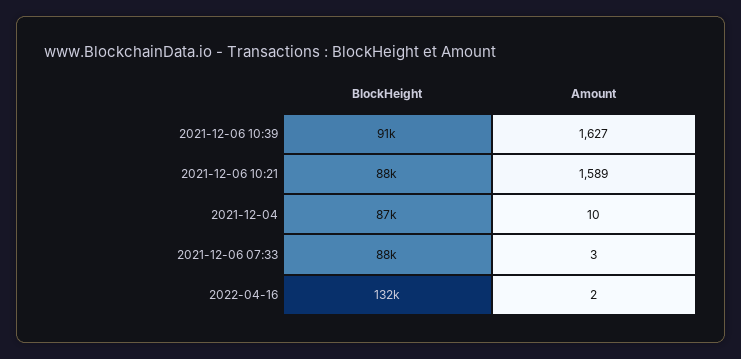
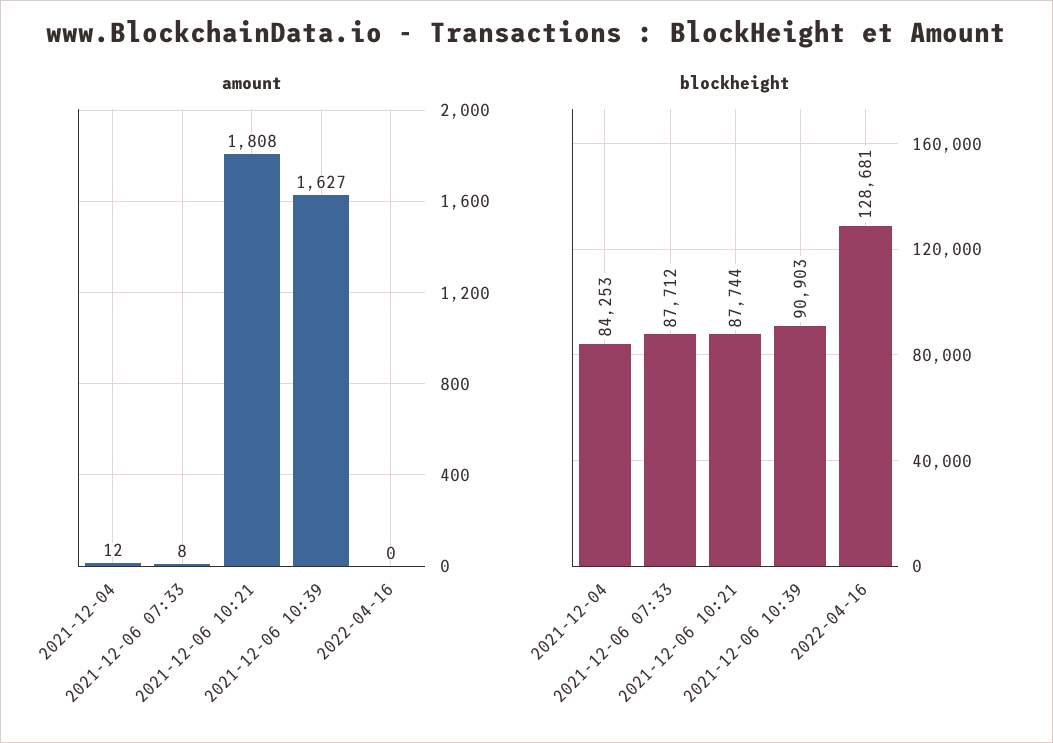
Amount, 2021-12-06 10:21: 1589 -> 1808
BlockHeight, 2021-12-04: 87000 -> 84253
Amount, 2021-12-04: 10 -> 12
Amount, 2021-12-06 07:33: 3 -> 8
BlockHeight, 2022-04-16: 132000 -> 128681
Amount, 2022-04-16: 2 -> 0

